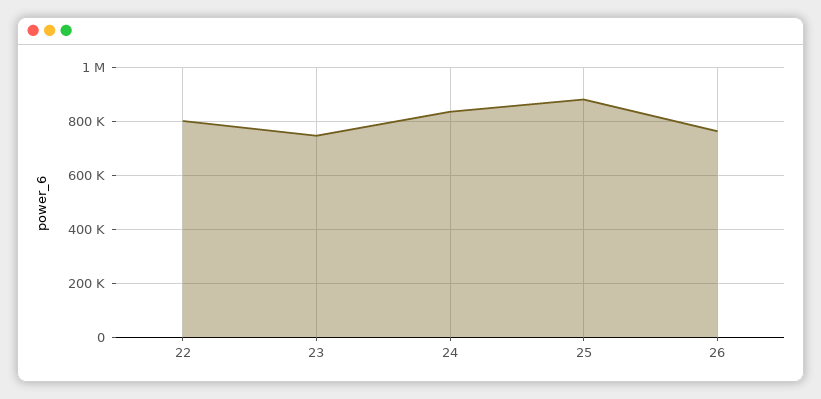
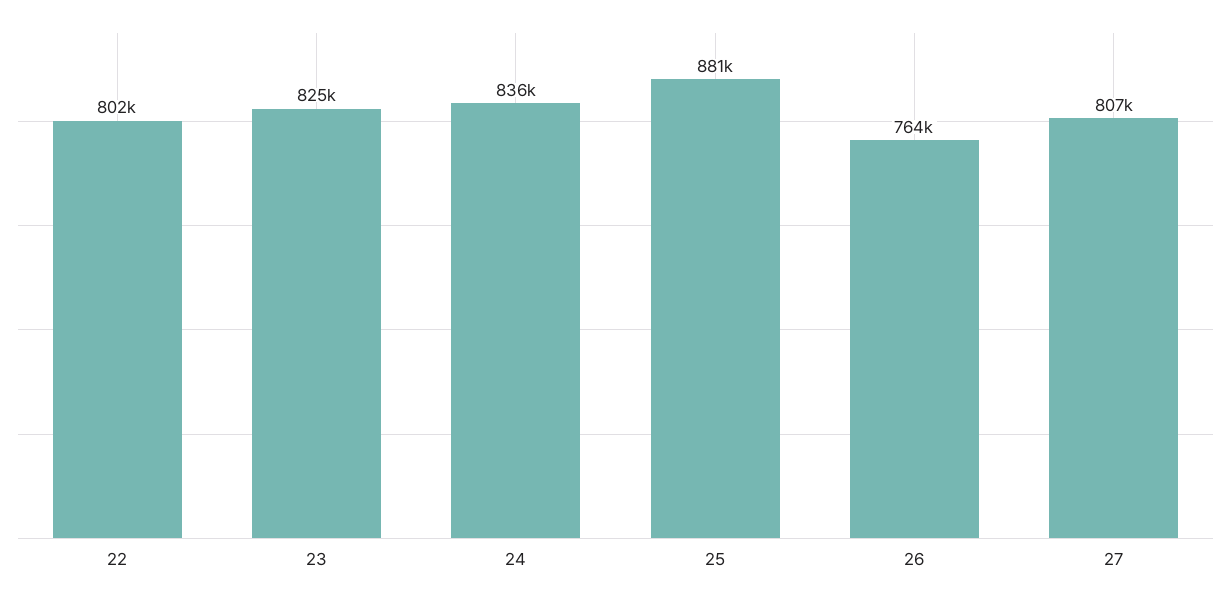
23: 750000 -> 825000
27: none -> 807000

